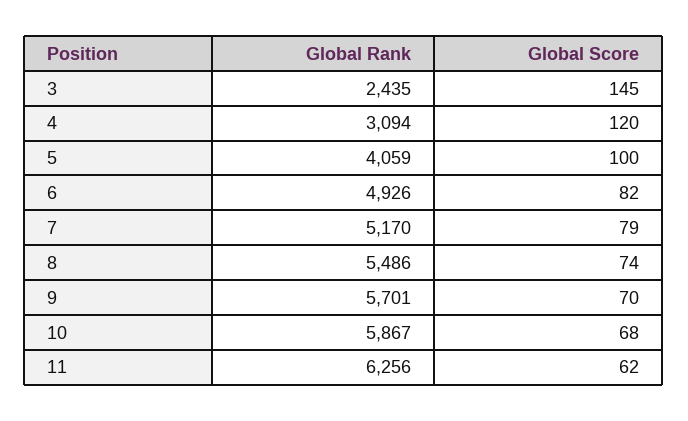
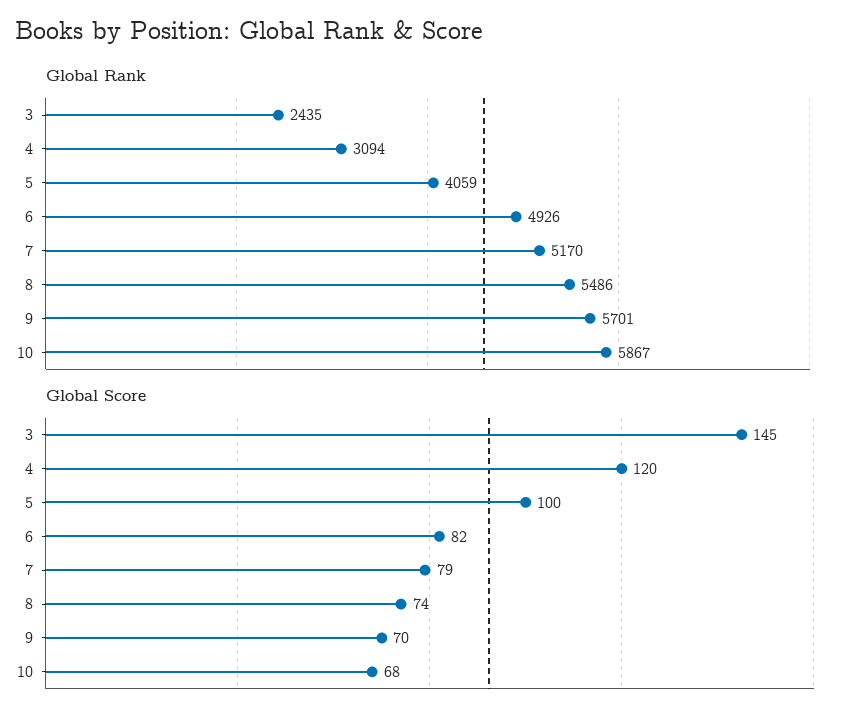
Global Rank, 11: 6256 -> none
Global Score, 11: 62 -> none

